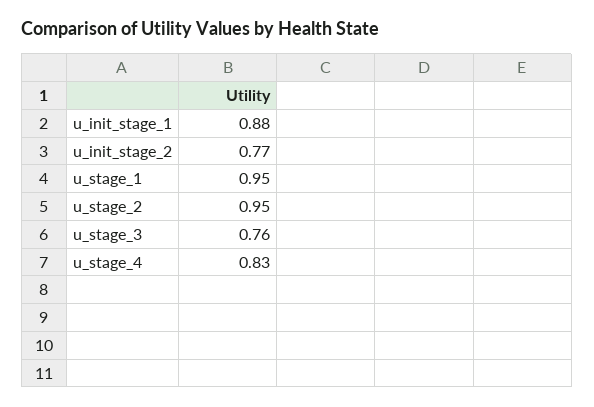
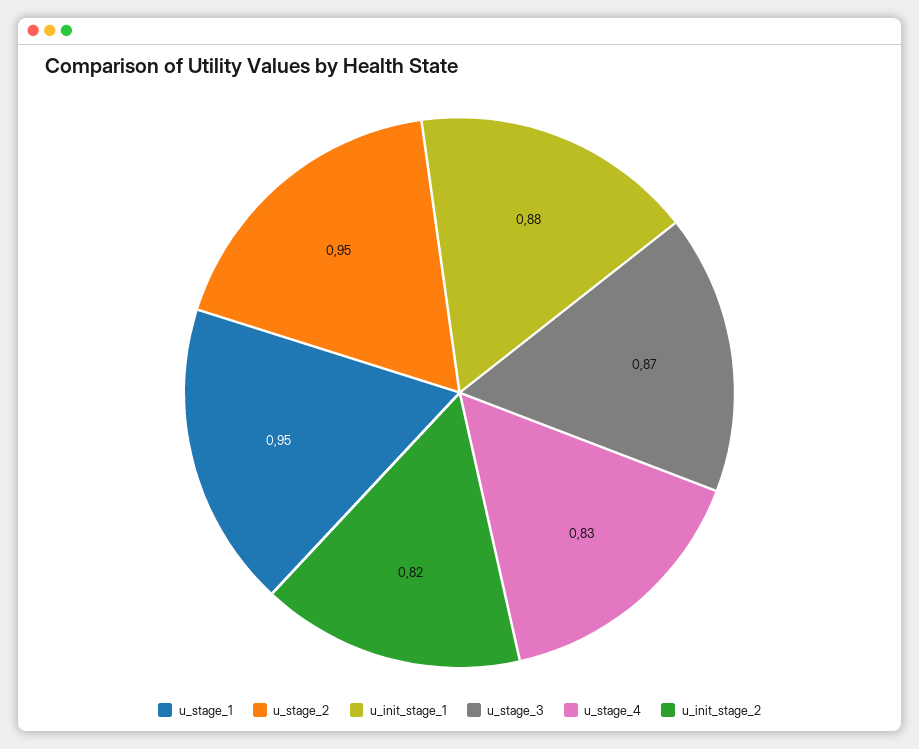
u_init_stage_2: 0.77 -> 0.82
u_stage_3: 0.76 -> 0.87

